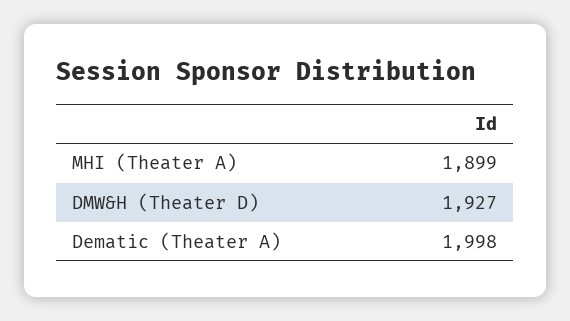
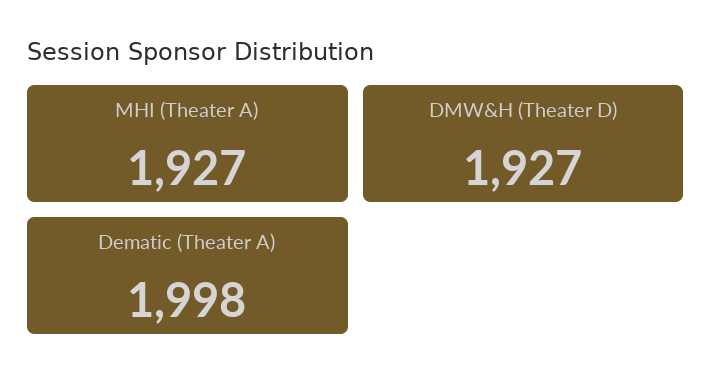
MHI (Theater A): 1899 -> 1927

